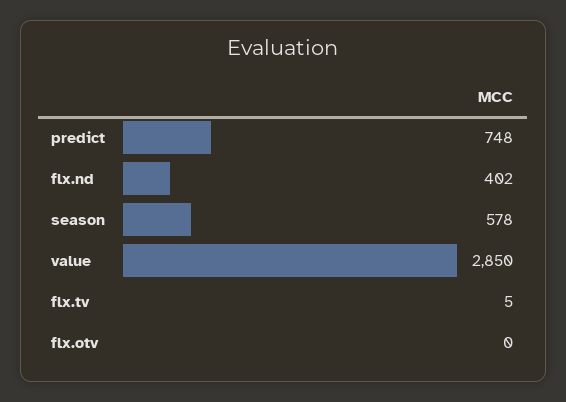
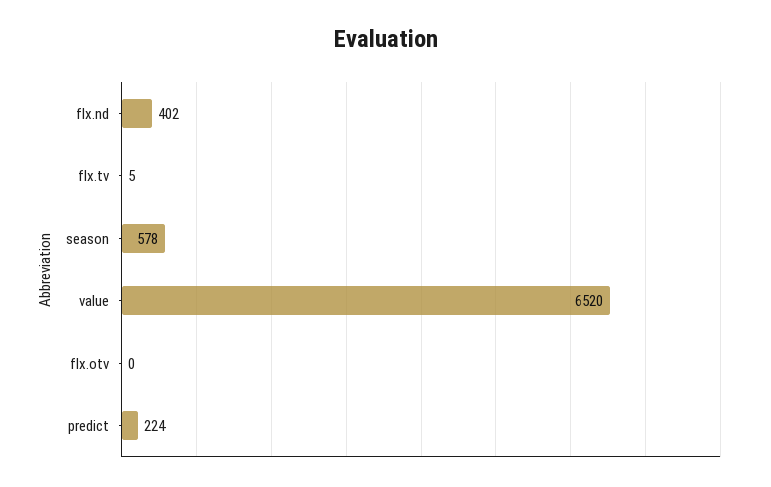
predict: 748 -> 224
value: 2850 -> 6520

